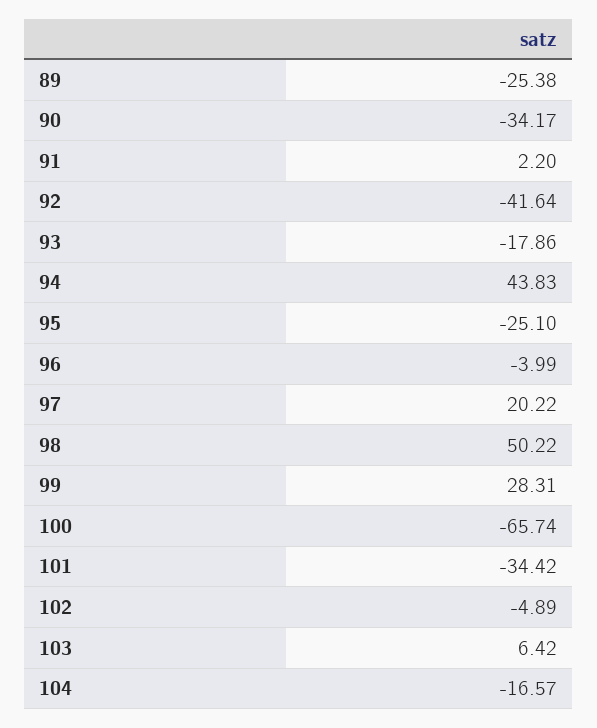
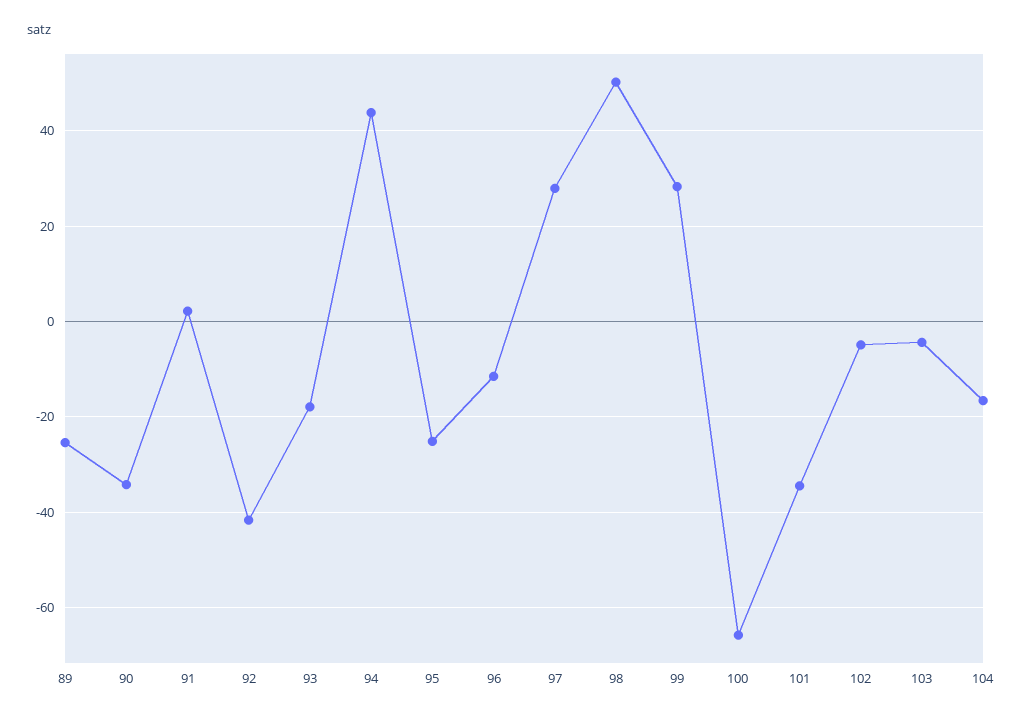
96: -3.99 -> -12
97: 20.22 -> 28
103: 6.42 -> -4

